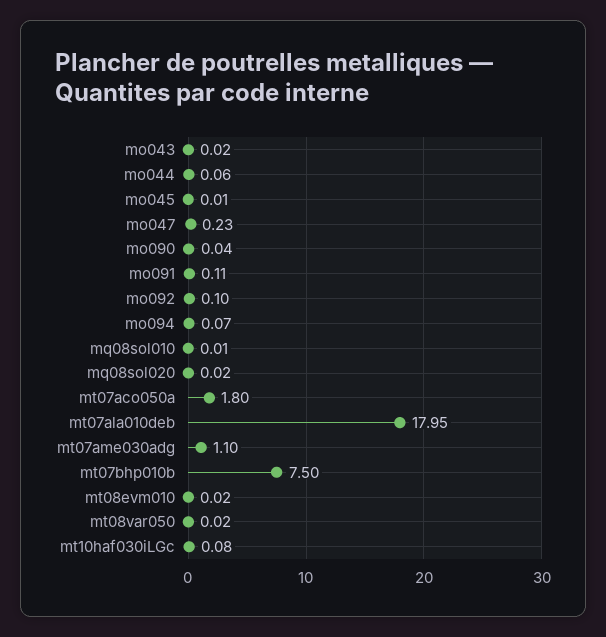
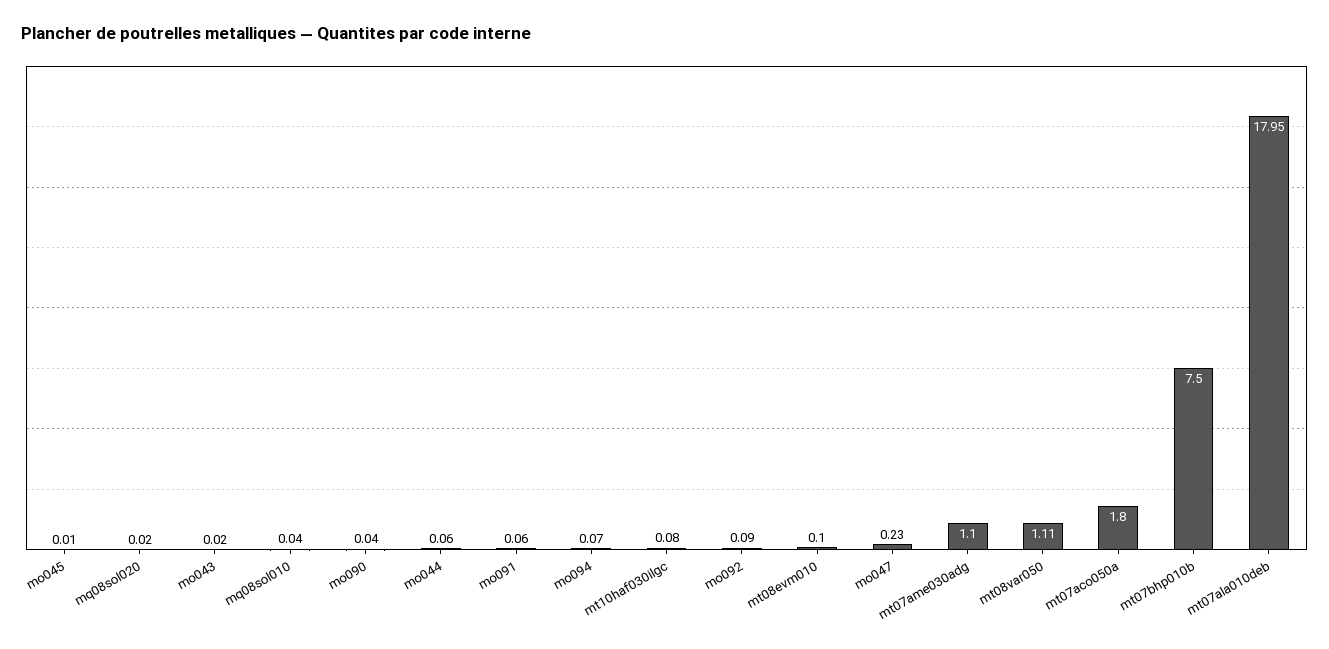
mo091: 0.11 -> 0.06
mo092: 0.1 -> 0.09
mq08sol010: 0.01 -> 0.04
mt08evm010: 0.02 -> 0.1
mt08var050: 0.02 -> 1.11

